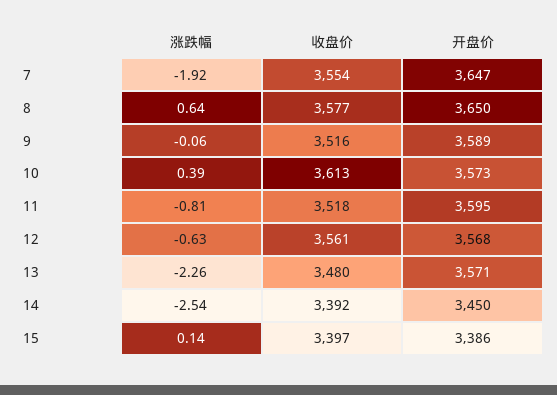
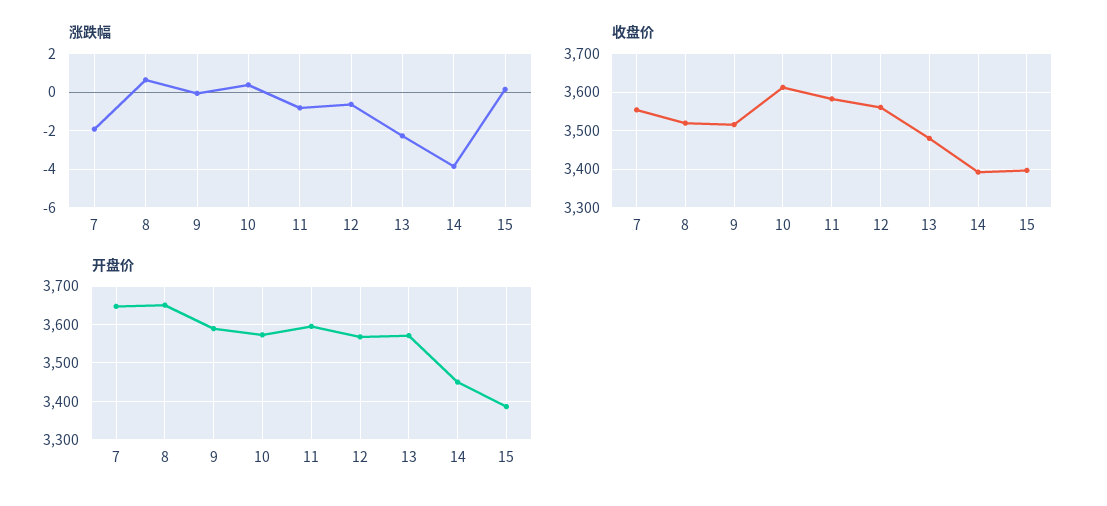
收盘价, 8: 3577 -> 3520
收盘价, 11: 3518 -> 3580
涨跌幅, 14: -2.54 -> -4

